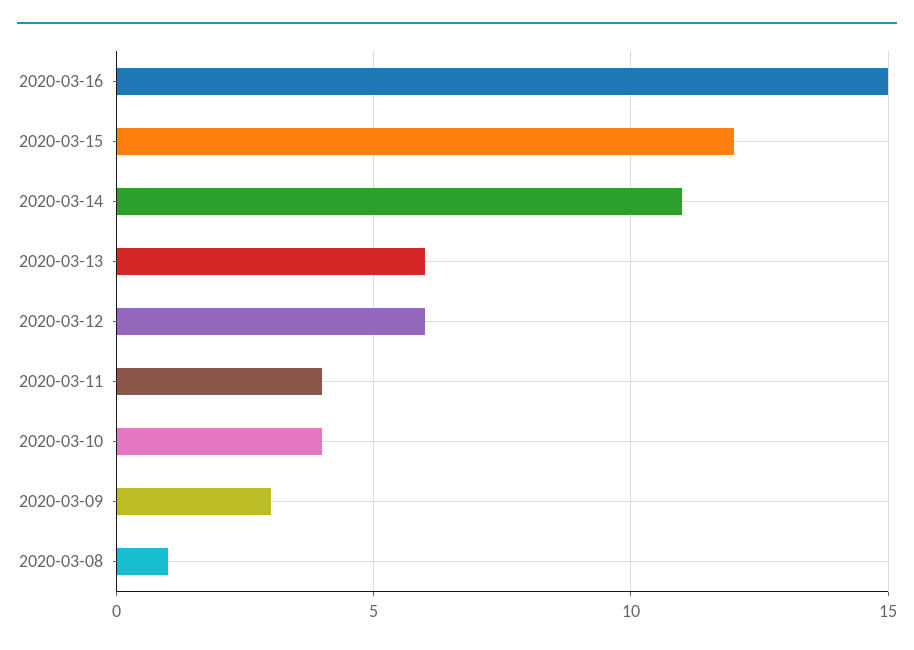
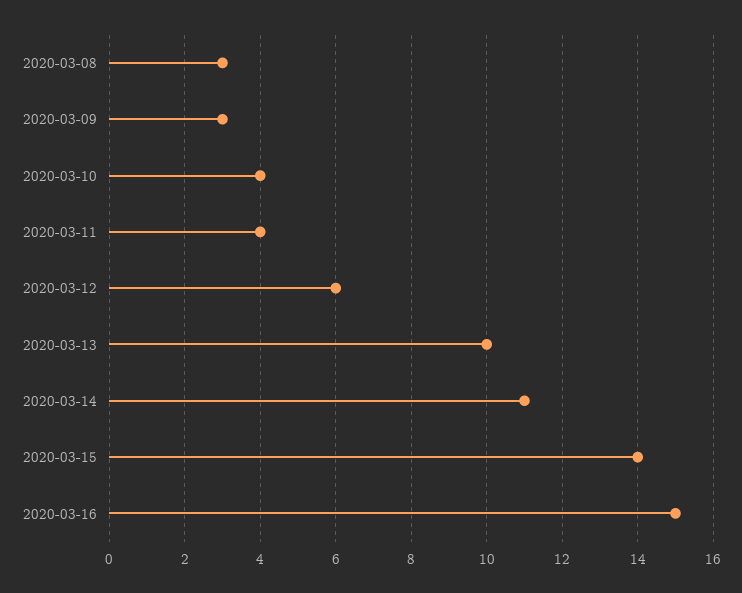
2020-03-15: 12 -> 14
2020-03-13: 6 -> 10
2020-03-08: 1 -> 3

